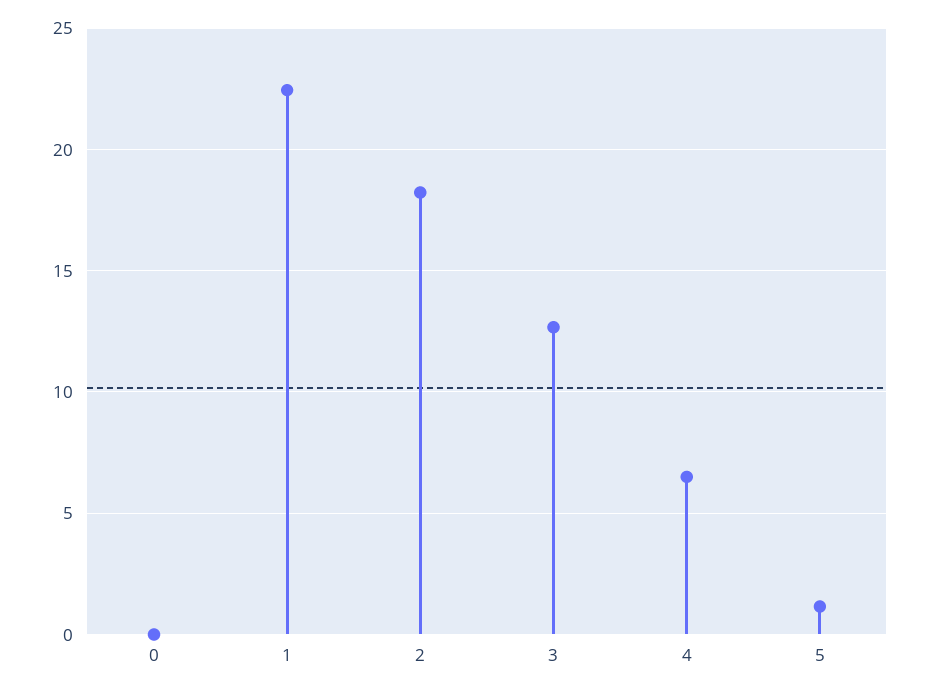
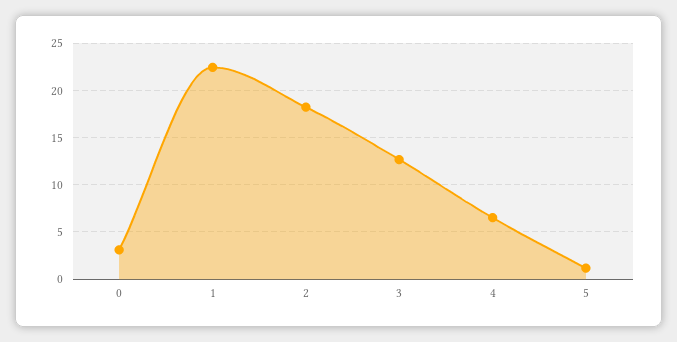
0: 0 -> 3

